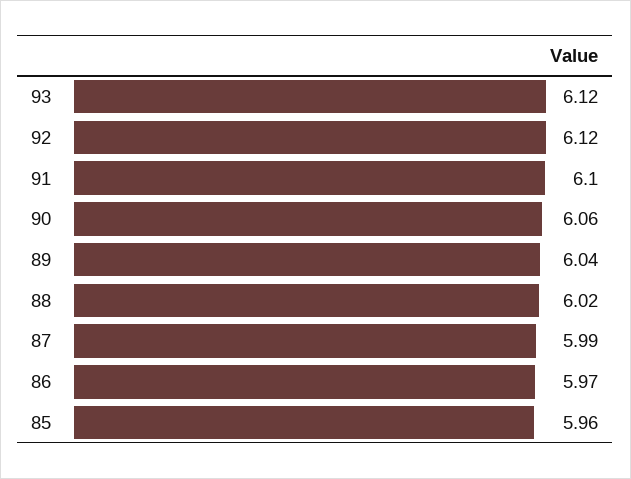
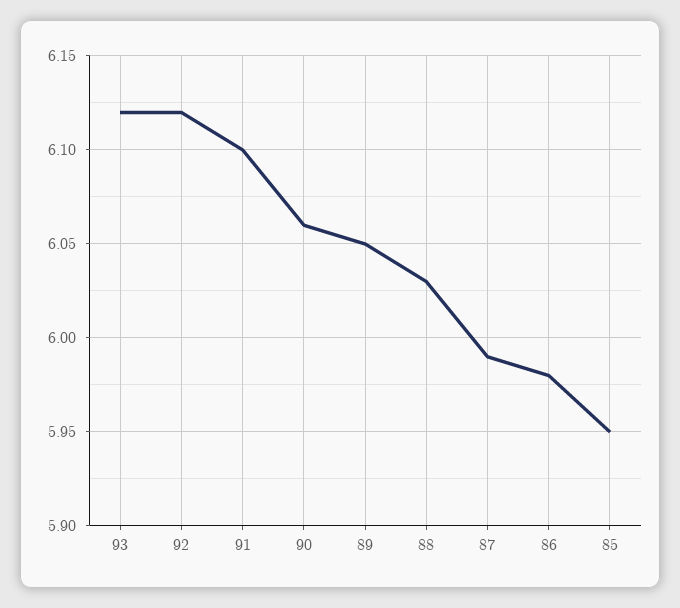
89: 6.04 -> 6.05
88: 6.02 -> 6.03
86: 5.97 -> 5.98
85: 5.96 -> 5.95

